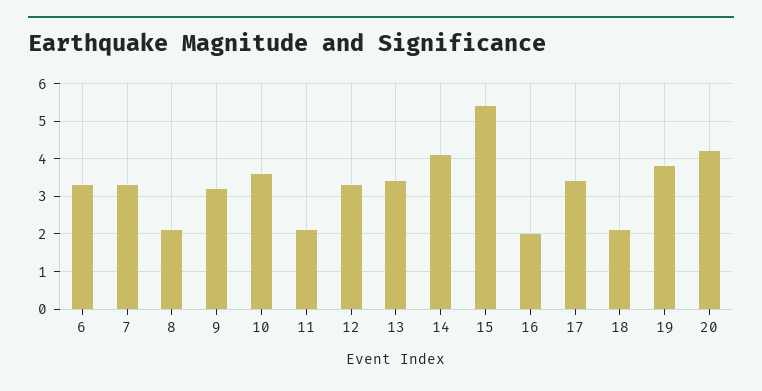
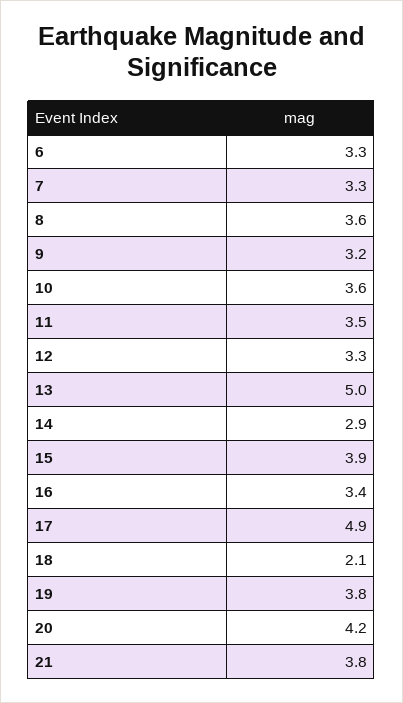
8: 2 -> 3.6
11: 2 -> 3.5
13: 3.5 -> 5
14: 4 -> 2.9
15: 5.5 -> 3.9
16: 2 -> 3.4
17: 3.5 -> 4.9
21: none -> 3.8

